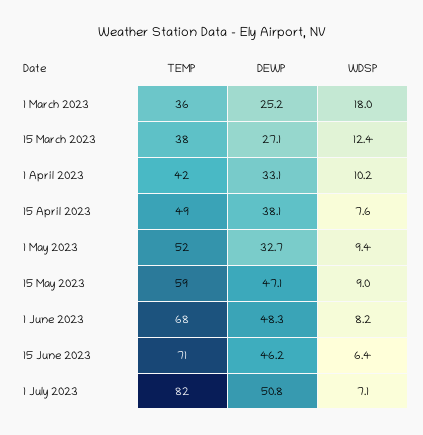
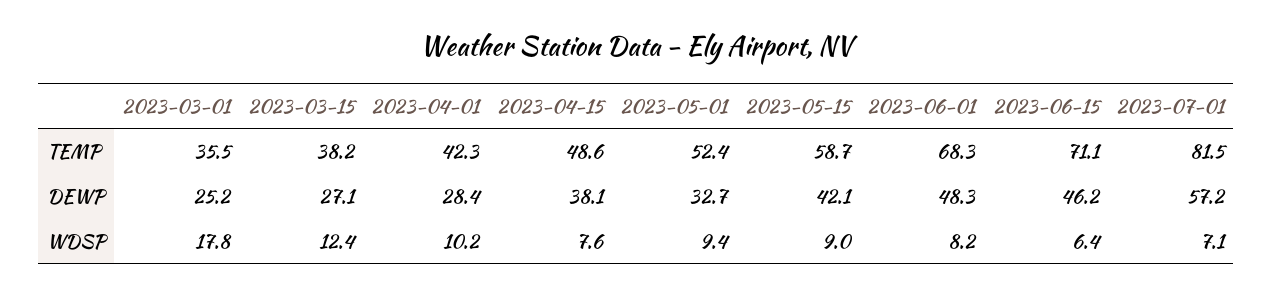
WDSP, 1 March 2023: 18 -> 17.8
DEWP, 1 April 2023: 33.1 -> 28.4
DEWP, 15 May 2023: 47.1 -> 42.1
DEWP, 1 July 2023: 50.8 -> 57.2

